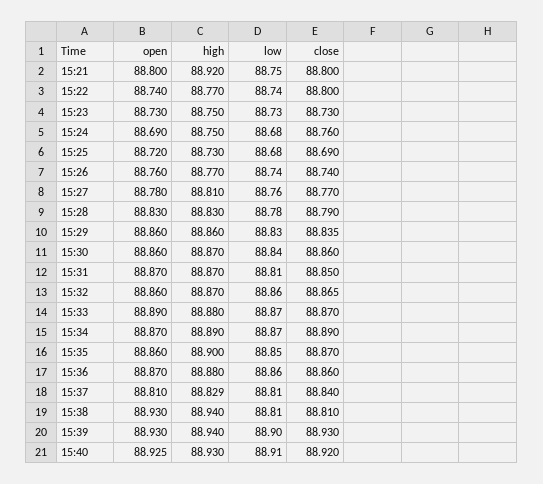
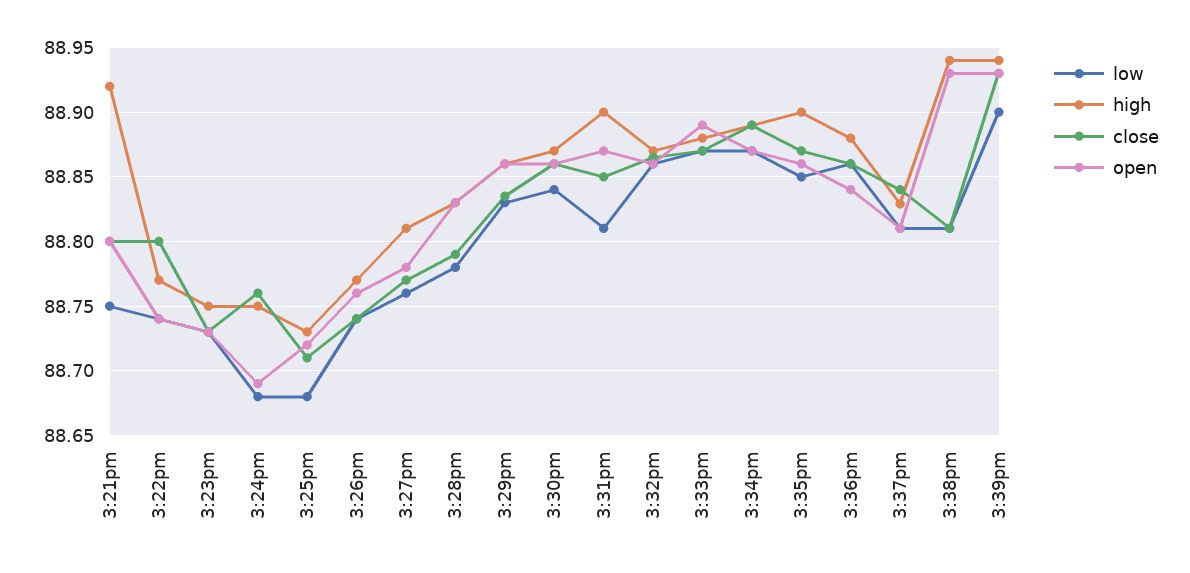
close, 15:25: 88.69 -> 88.71
high, 15:31: 88.87 -> 88.9
open, 15:36: 88.87 -> 88.84
open, 15:40: 88.925 -> none
high, 15:40: 88.93 -> none
low, 15:40: 88.91 -> none
close, 15:40: 88.92 -> none

